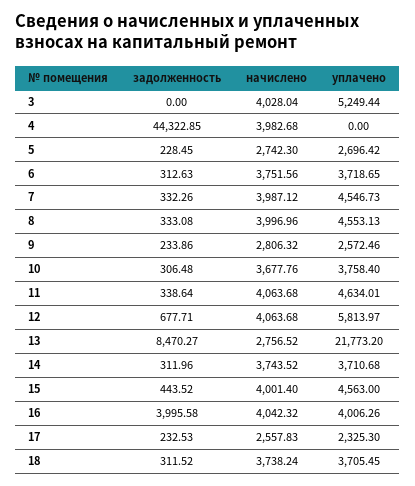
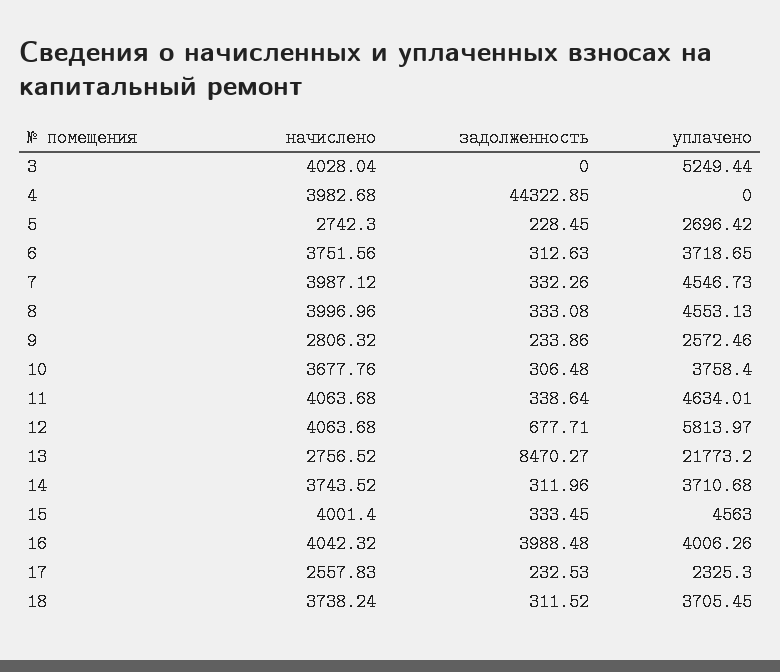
задолженность, 15: 443.52 -> 333.45
задолженность, 16: 3995.58 -> 3988.48

